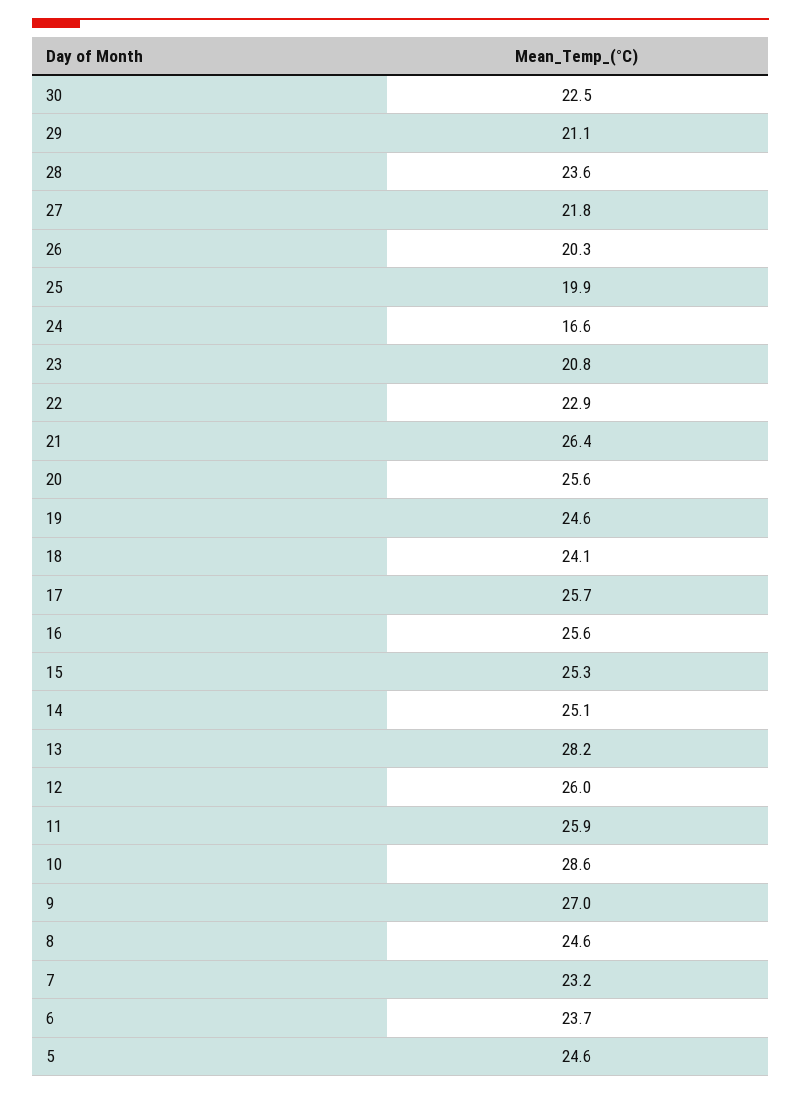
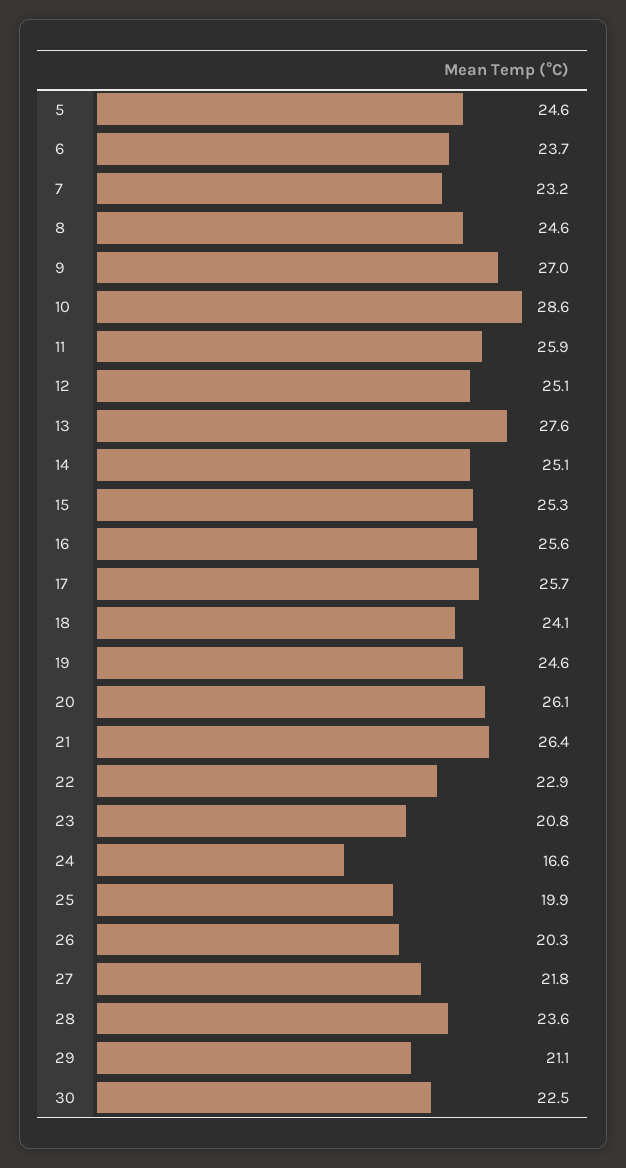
20: 25.6 -> 26.1
13: 28.2 -> 27.6
12: 26 -> 25.1

